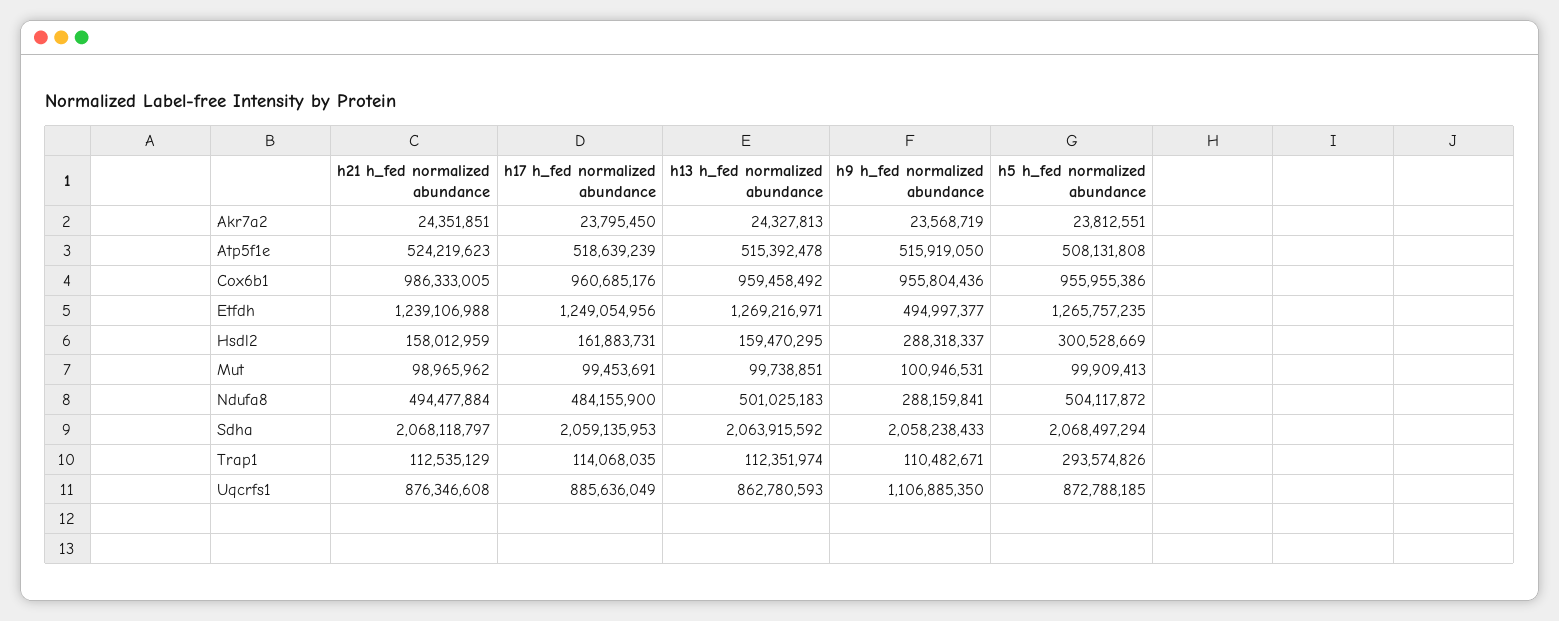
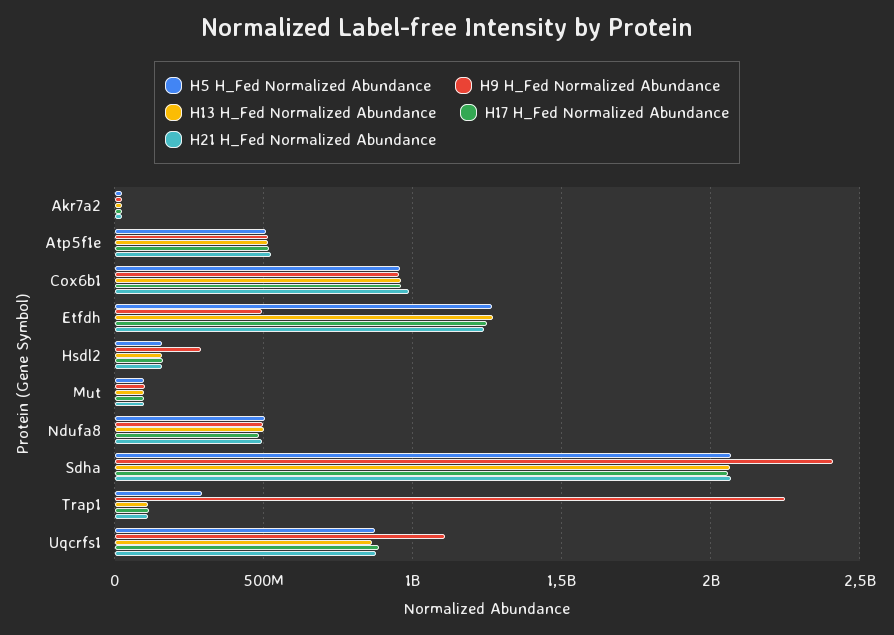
h5 h_fed normalized abundance, Hsdl2: 300528669 -> 150000000
h9 h_fed normalized abundance, Ndufa8: 288159841 -> 500000000
h9 h_fed normalized abundance, Sdha: 2058238433 -> 2400000000
h9 h_fed normalized abundance, Trap1: 110482671 -> 2250000000

